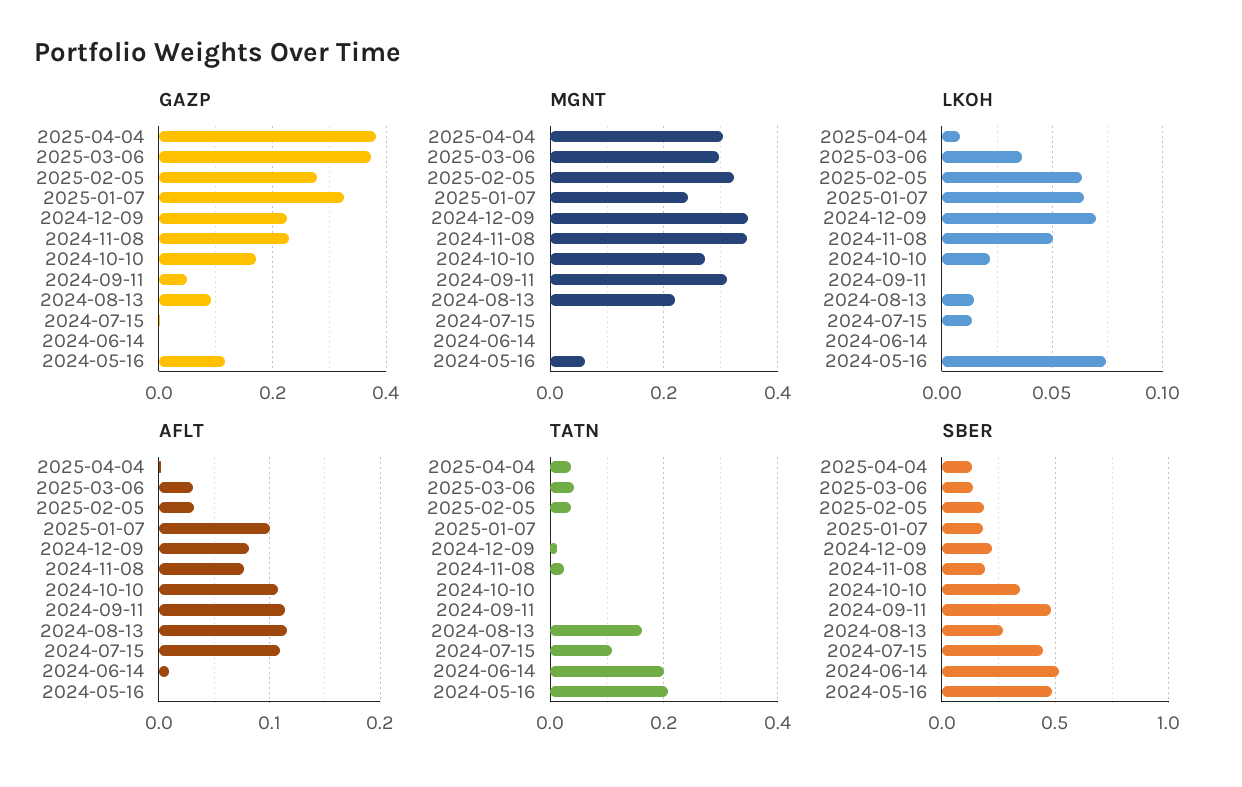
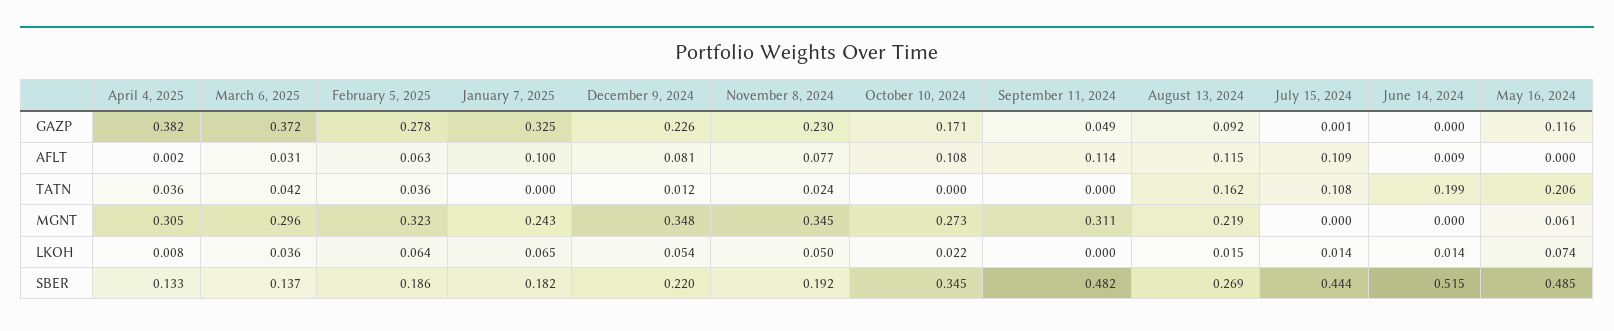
LKOH, 2024-12-09: 0.07 -> 0.054
LKOH, 2024-06-14: 0 -> 0.014
AFLT, 2025-02-05: 0.03 -> 0.063

